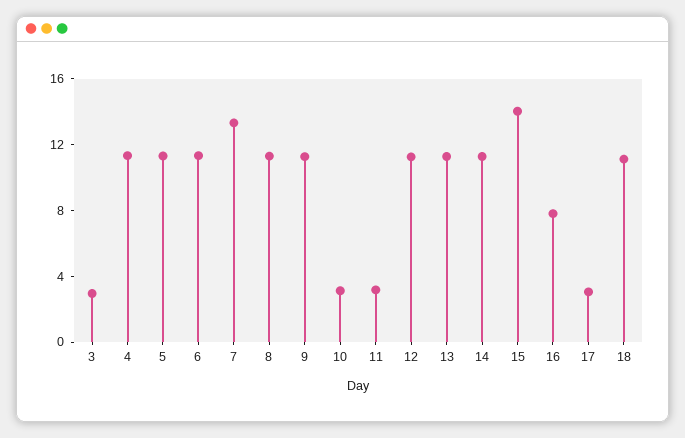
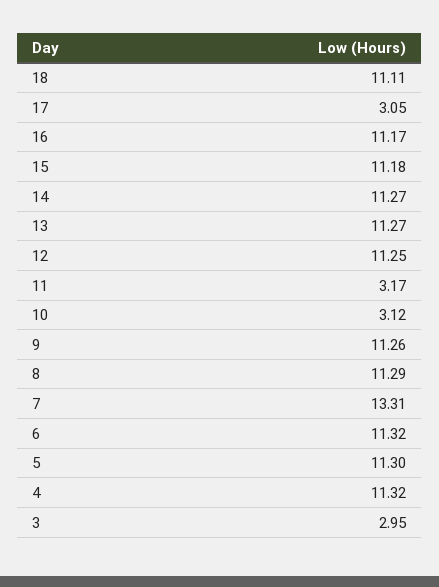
15: 14 -> 11.18
16: 8 -> 11.17

